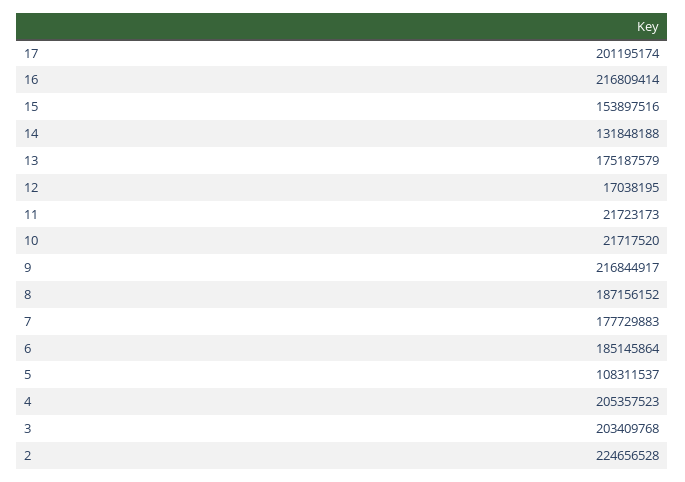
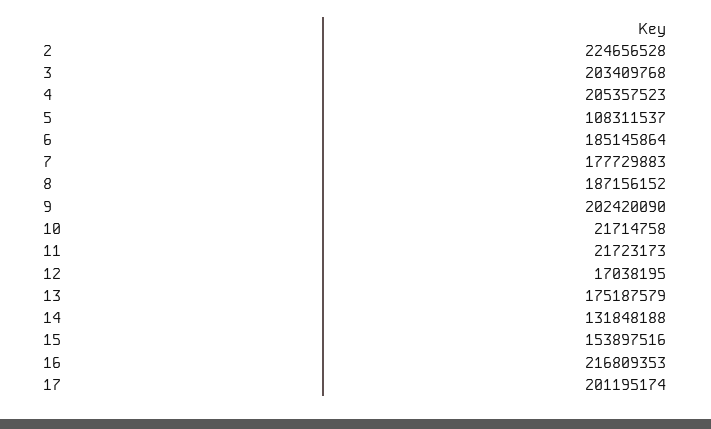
16: 216809414 -> 216809353
10: 21717520 -> 21714758
9: 216844917 -> 202420090

